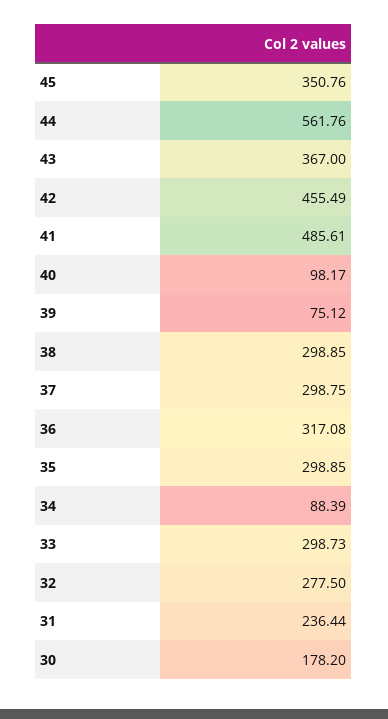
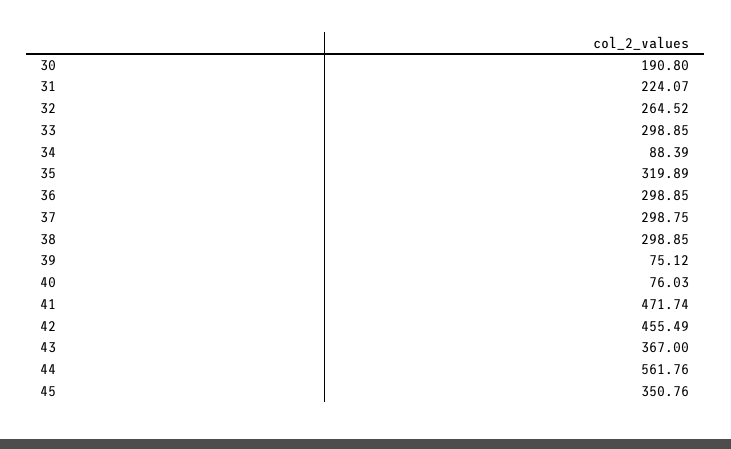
41: 485.61 -> 471.74
40: 98.17 -> 76.03
36: 317.08 -> 298.85
35: 298.85 -> 319.89
33: 298.73 -> 298.85
32: 277.5 -> 264.52
31: 236.44 -> 224.07
30: 178.2 -> 190.8

